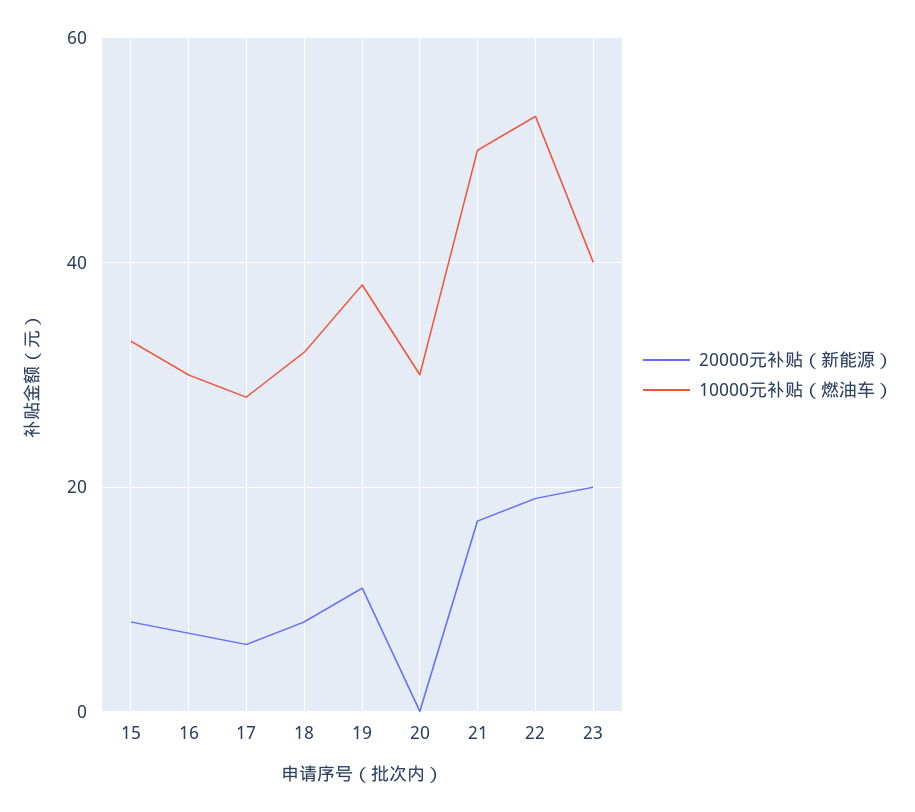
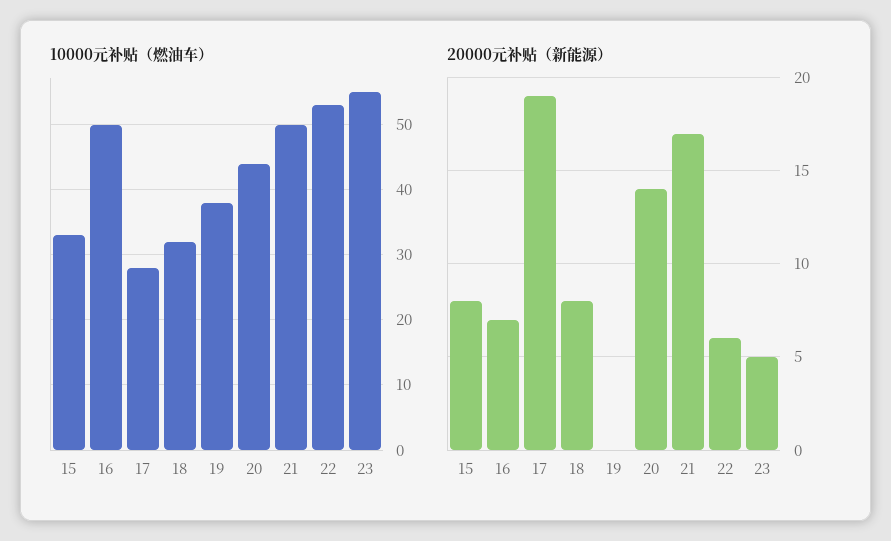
10000元补贴（燃油车）, 16: 30 -> 50
20000元补贴（新能源）, 17: 5 -> 19
20000元补贴（新能源）, 19: 10 -> 0
20000元补贴（新能源）, 20: 0 -> 14
10000元补贴（燃油车）, 20: 30 -> 44
20000元补贴（新能源）, 22: 20 -> 6
20000元补贴（新能源）, 23: 20 -> 5
10000元补贴（燃油车）, 23: 40 -> 55

